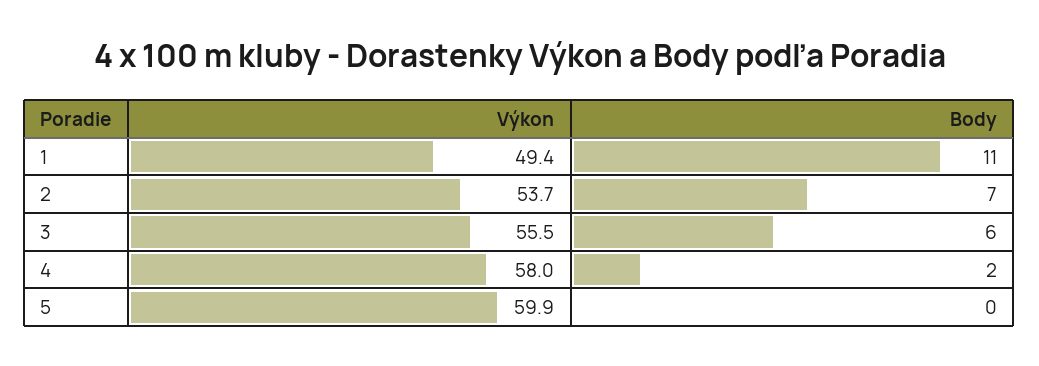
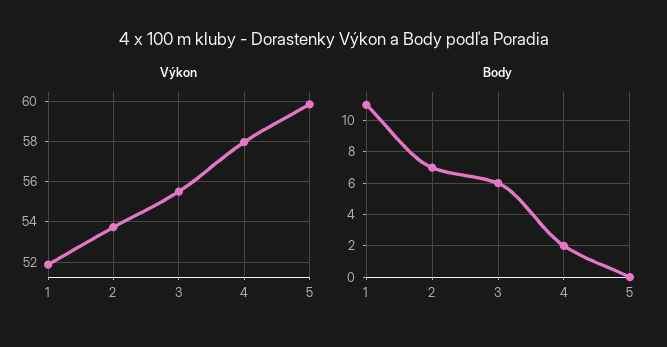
Výkon, 1: 49.4 -> 52

